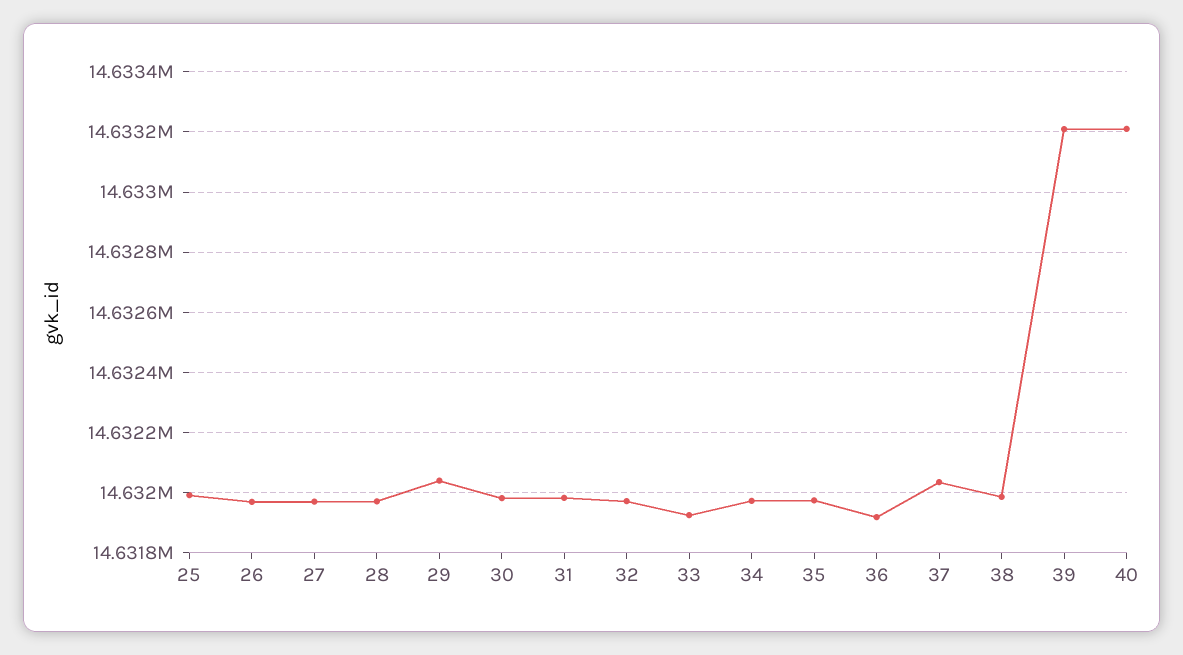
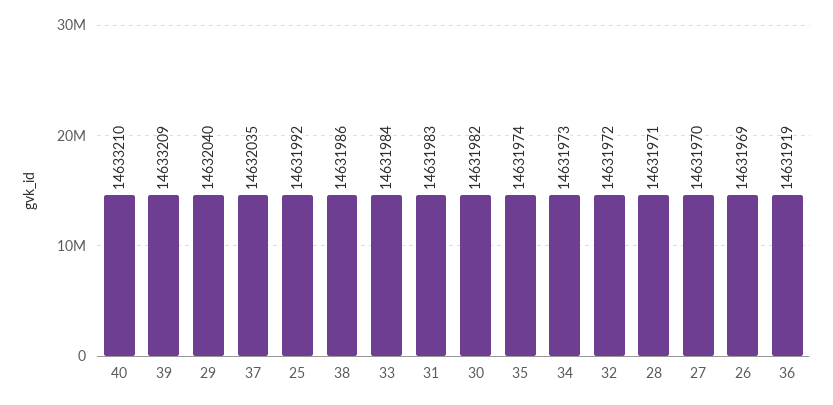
33: 14631920 -> 14631984

